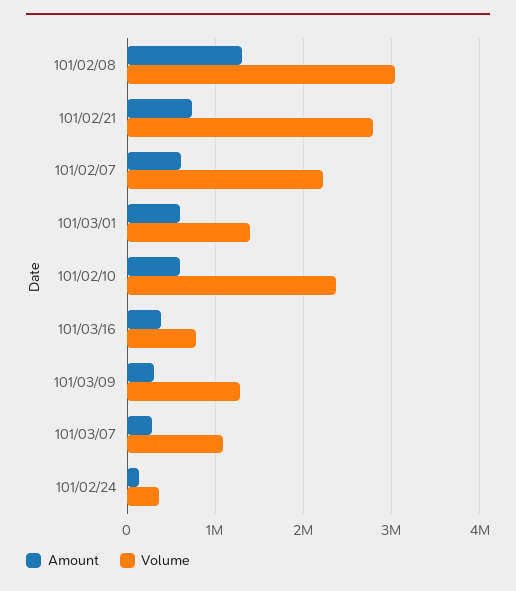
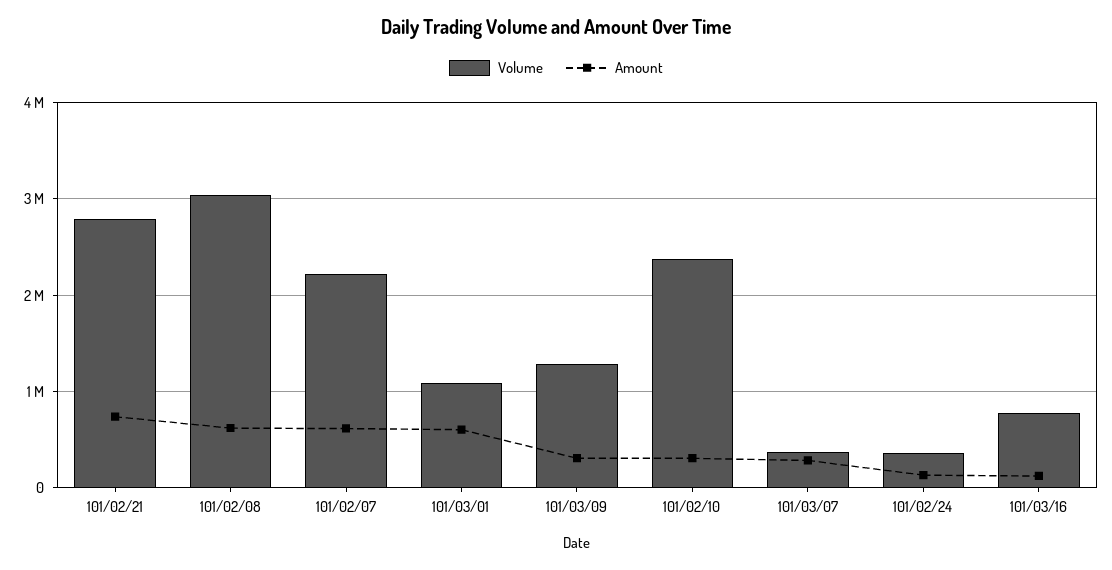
Amount, 101/02/08: 1300000 -> 600000
Volume, 101/03/01: 1400000 -> 1100000
Amount, 101/02/10: 600000 -> 300000
Amount, 101/03/16: 400000 -> 100000
Volume, 101/03/07: 1100000 -> 400000

